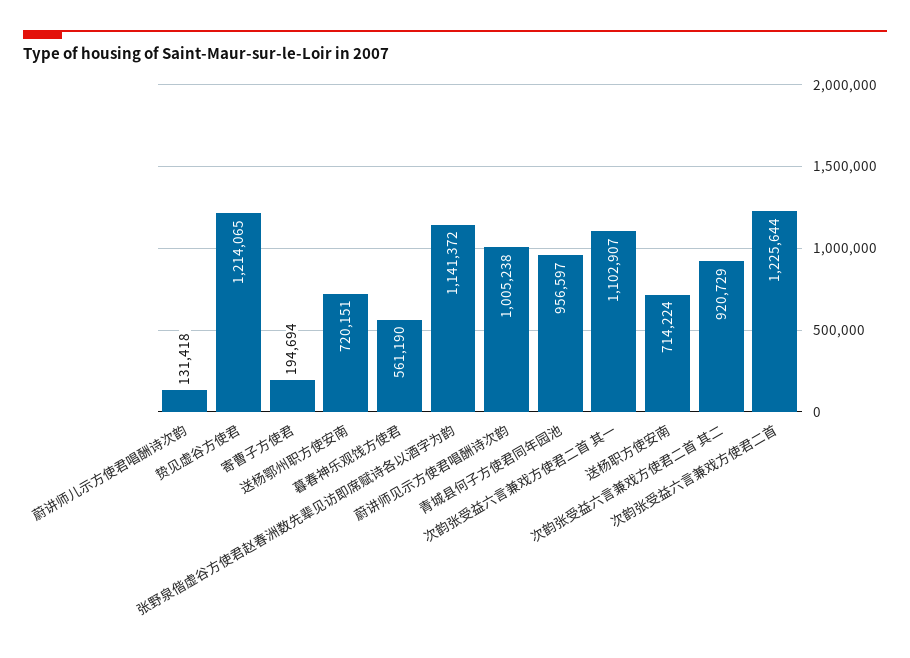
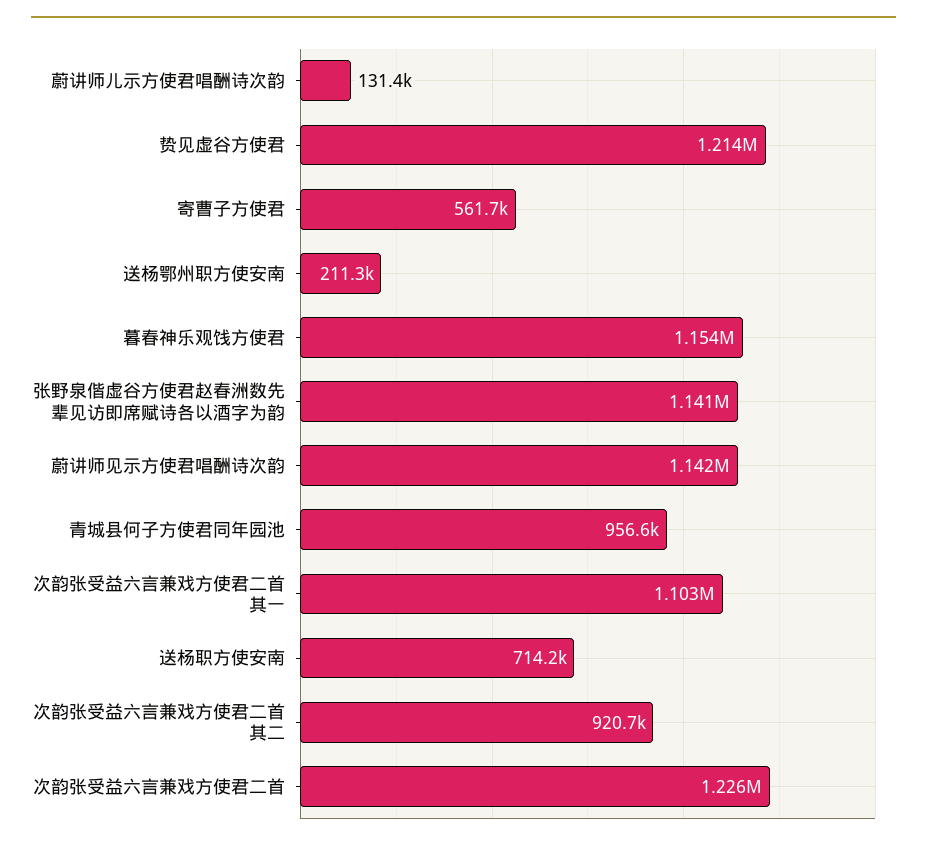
寄曹子方使君: 194694 -> 561700
送杨鄂州职方使安南: 720151 -> 211300
暮春神乐观饯方使君: 561190 -> 1154000
蔚讲师见示方使君唱酬诗次韵: 1005238 -> 1142000

